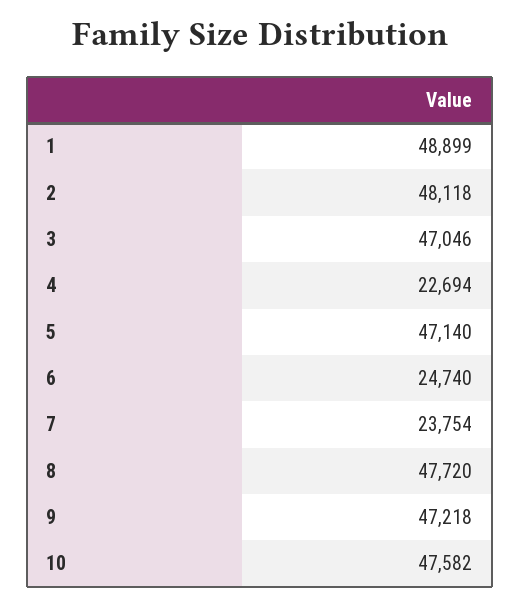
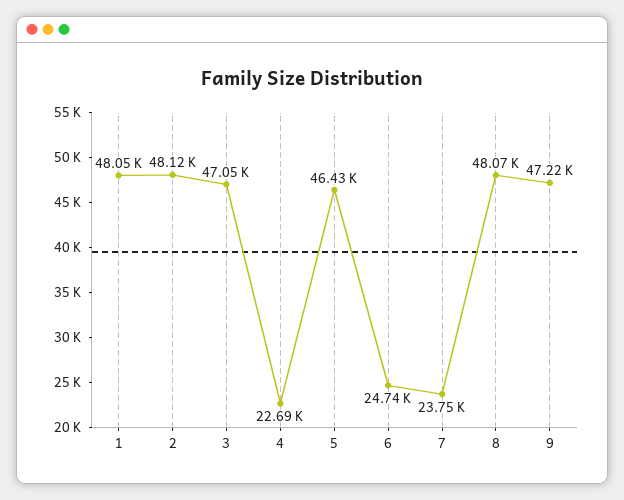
1: 48899 -> 48050
5: 47140 -> 46430
8: 47720 -> 48070
10: 47582 -> none

